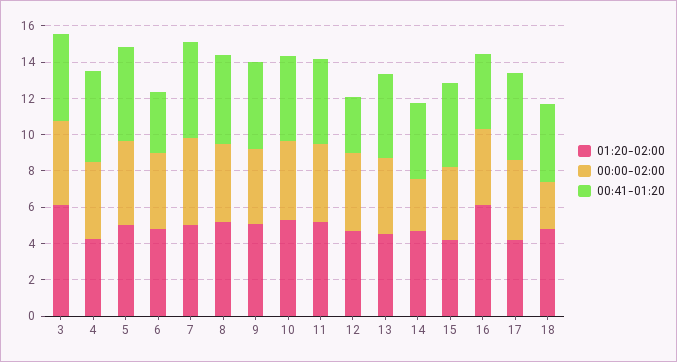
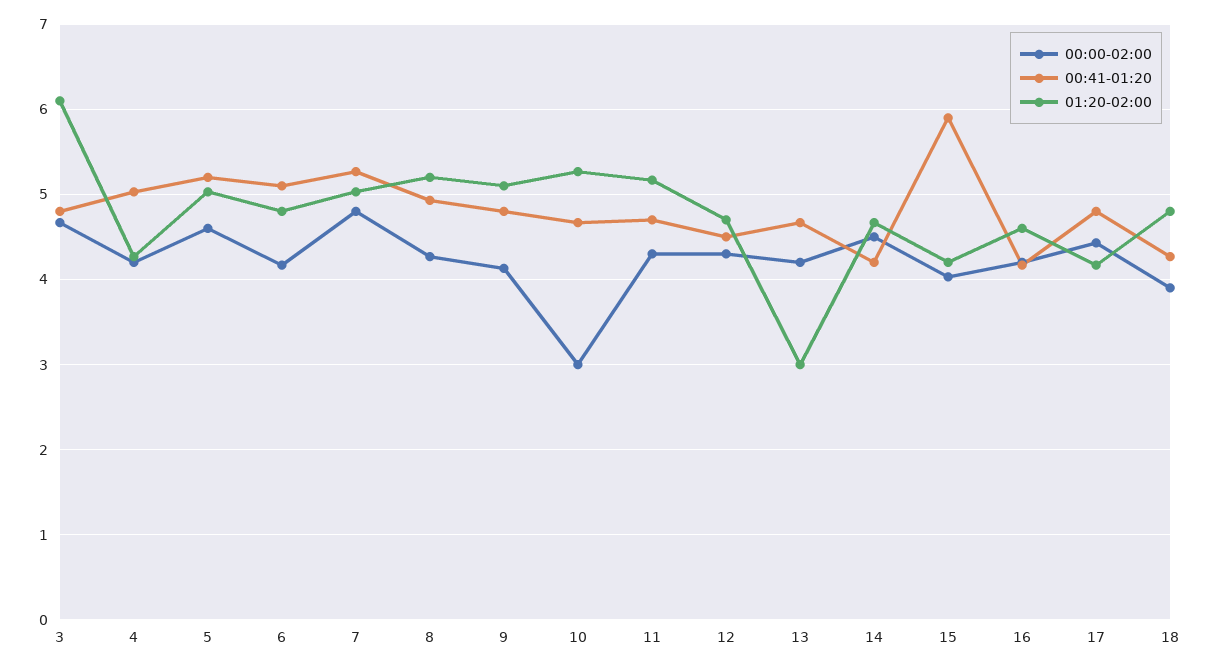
00:41-01:20, 6: 3.5 -> 5.1
00:00-02:00, 10: 4.5 -> 3
00:41-01:20, 12: 3 -> 4.5
01:20-02:00, 13: 4.5 -> 3
00:00-02:00, 14: 3 -> 4.5
00:41-01:20, 15: 4.5 -> 5.9
01:20-02:00, 16: 6 -> 4.6
00:00-02:00, 18: 2.5 -> 3.9

